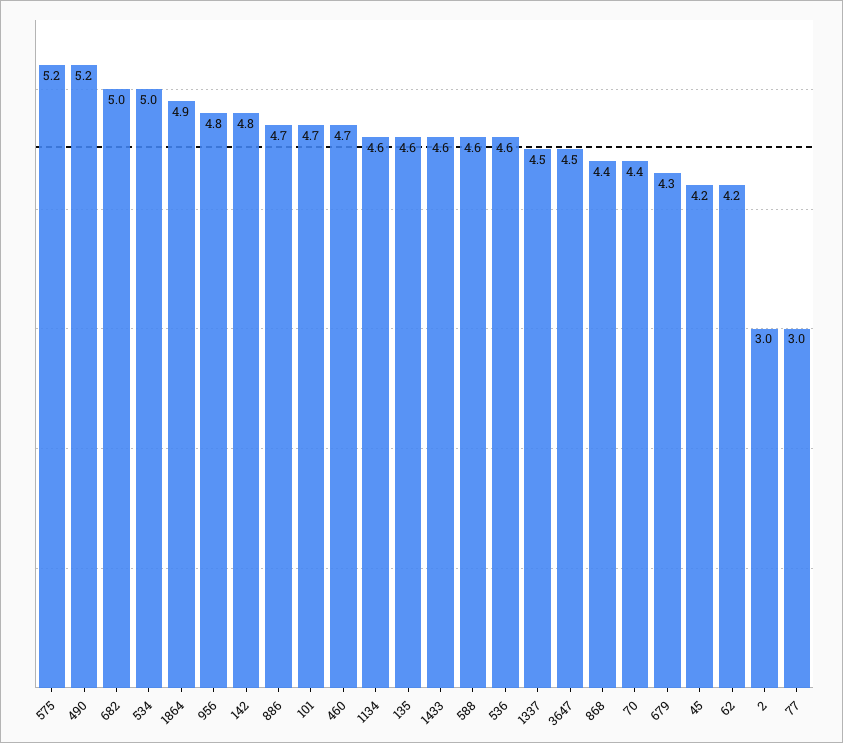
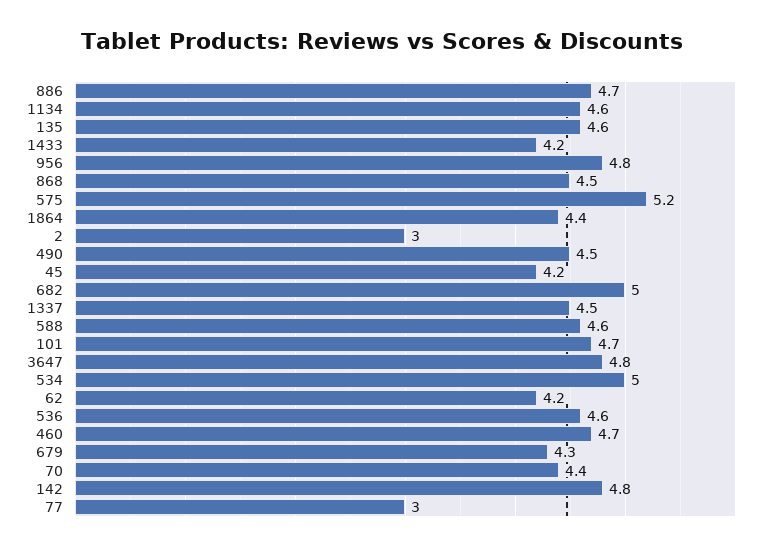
490: 5.2 -> 4.5
1864: 4.9 -> 4.4
1433: 4.6 -> 4.2
3647: 4.5 -> 4.8
868: 4.4 -> 4.5

